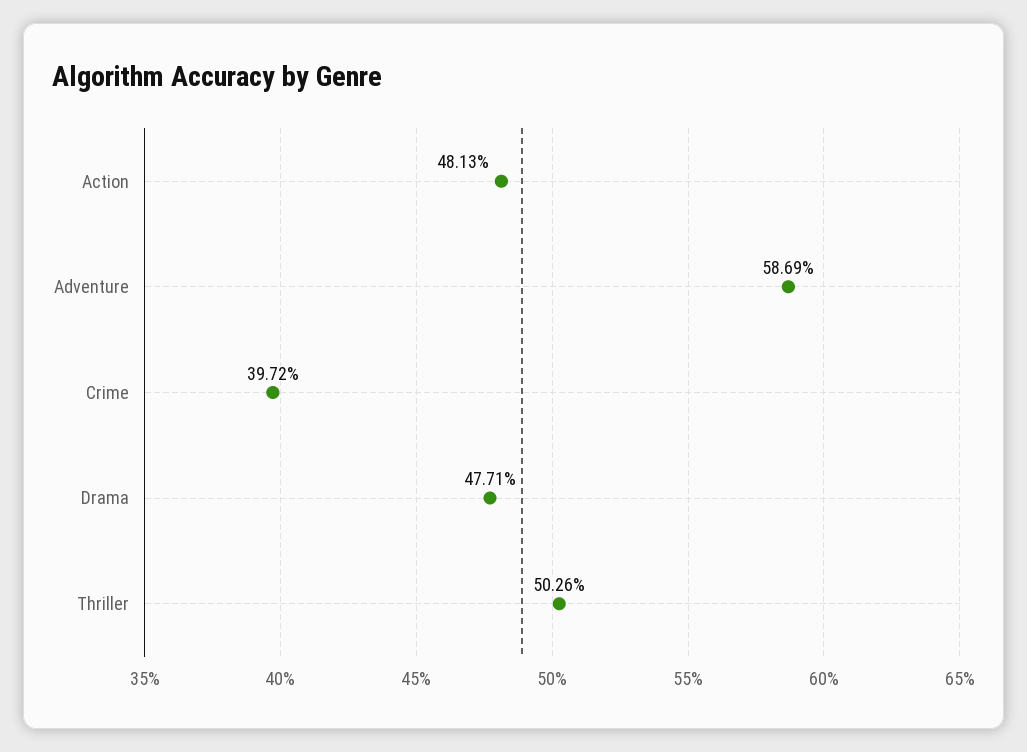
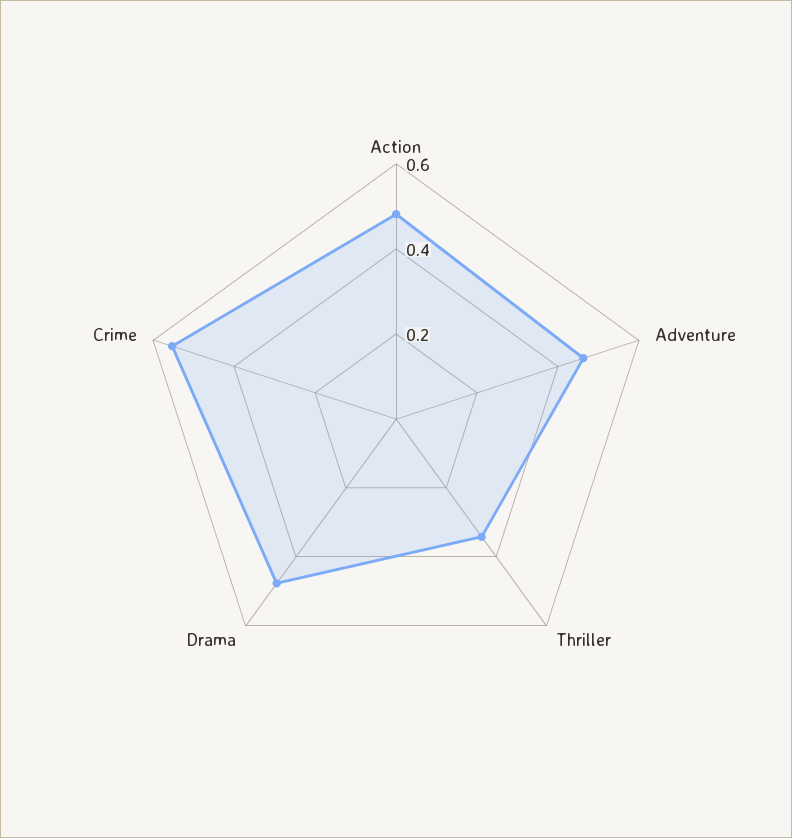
Adventure: 0.5869 -> 0.45
Crime: 0.3972 -> 0.55
Thriller: 0.5026 -> 0.35

